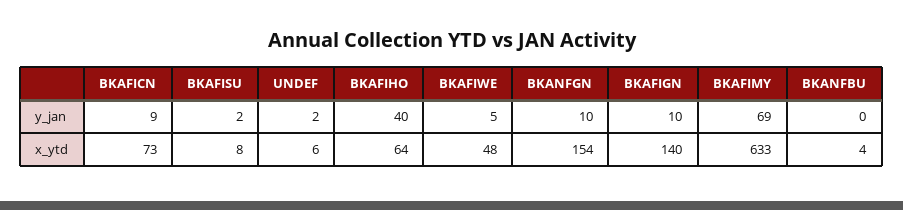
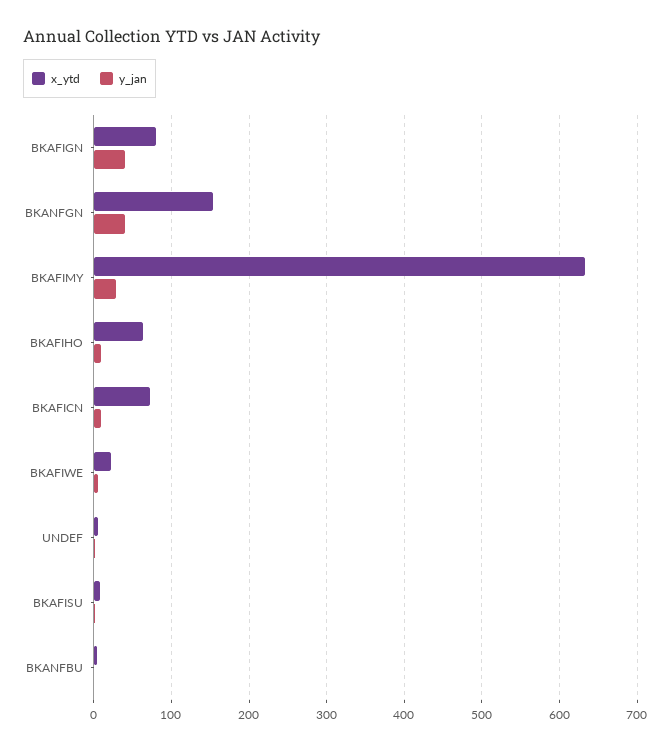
y_jan, BKAFIHO: 40 -> 10
y_jan, BKANFGN: 10 -> 40
y_jan, BKAFIGN: 10 -> 40
y_jan, BKAFIMY: 69 -> 30
x_ytd, BKAFIWE: 48 -> 20
x_ytd, BKAFIGN: 140 -> 80

